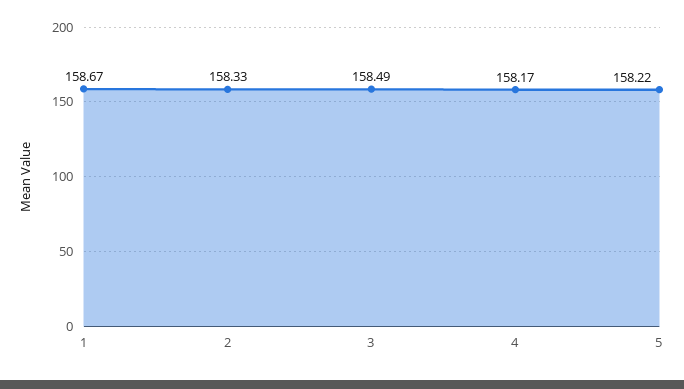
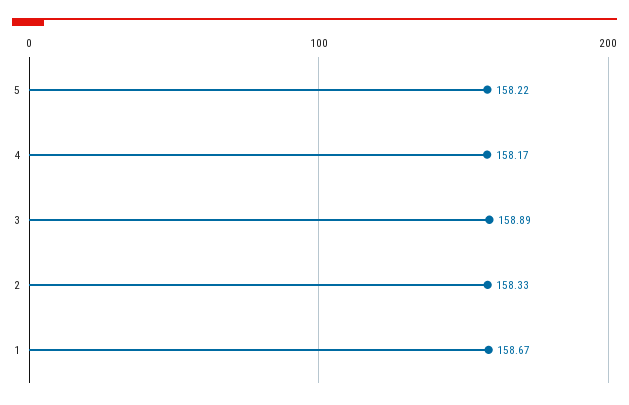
3: 158.49 -> 158.89

